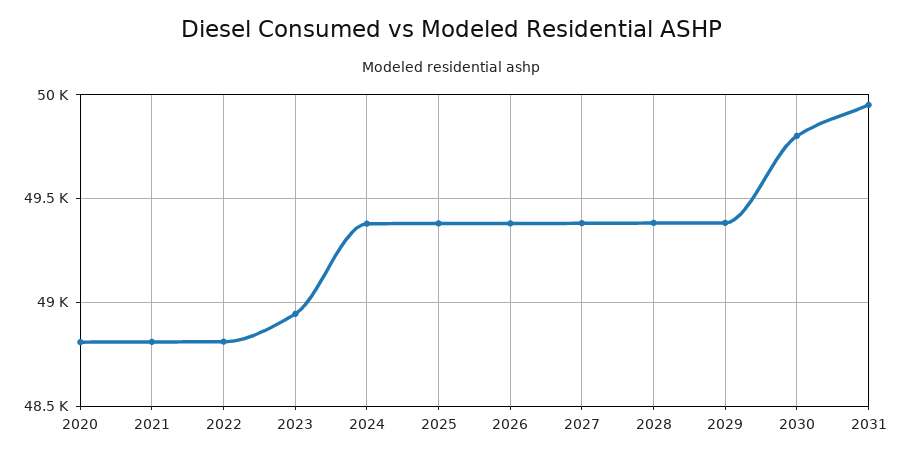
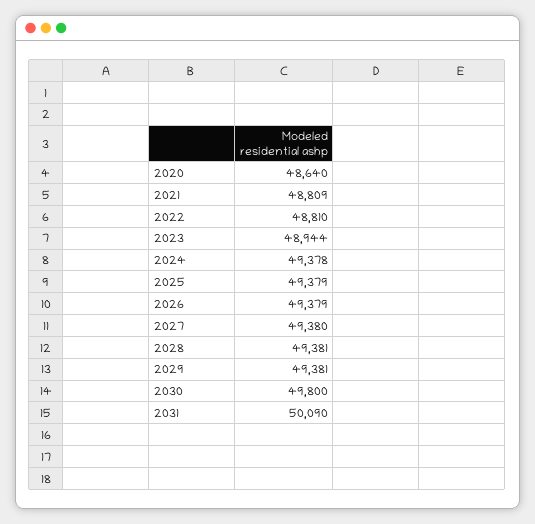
2020: 48800 -> 48640
2031: 49950 -> 50090

